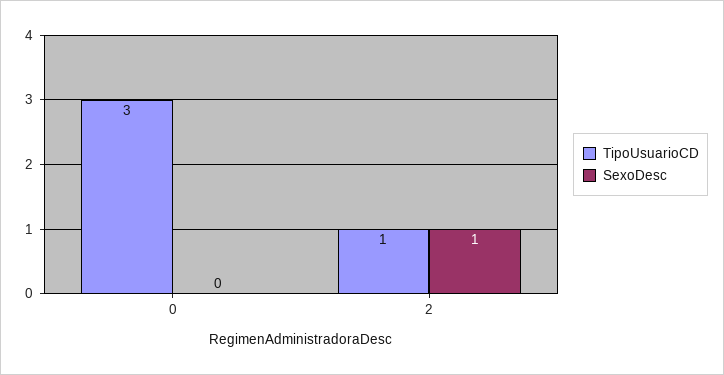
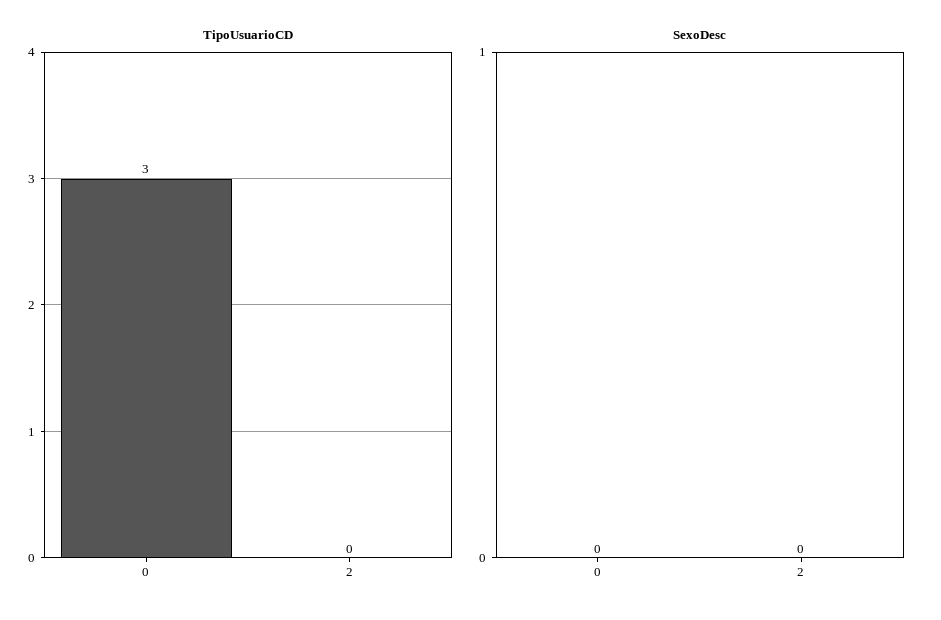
TipoUsuarioCD, 2: 1 -> 0
SexoDesc, 2: 1 -> 0

